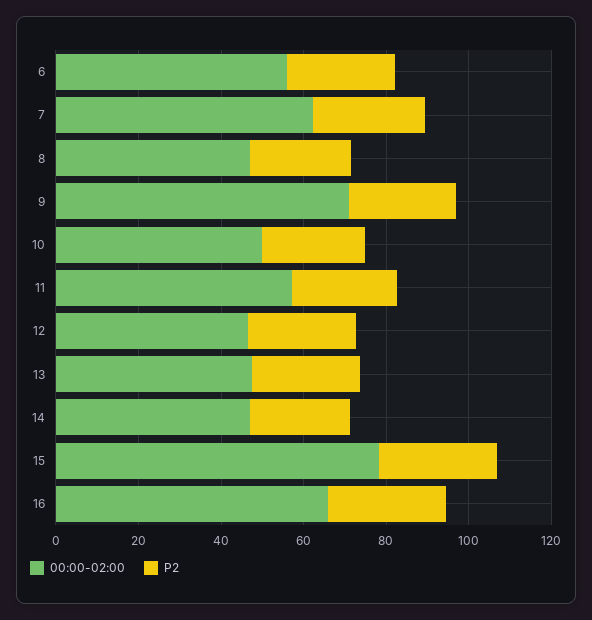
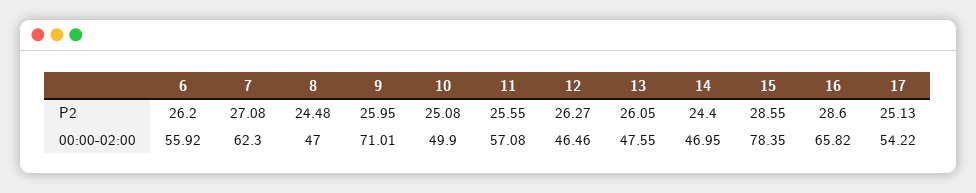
P2, 17: none -> 25.13
00:00-02:00, 17: none -> 54.22

